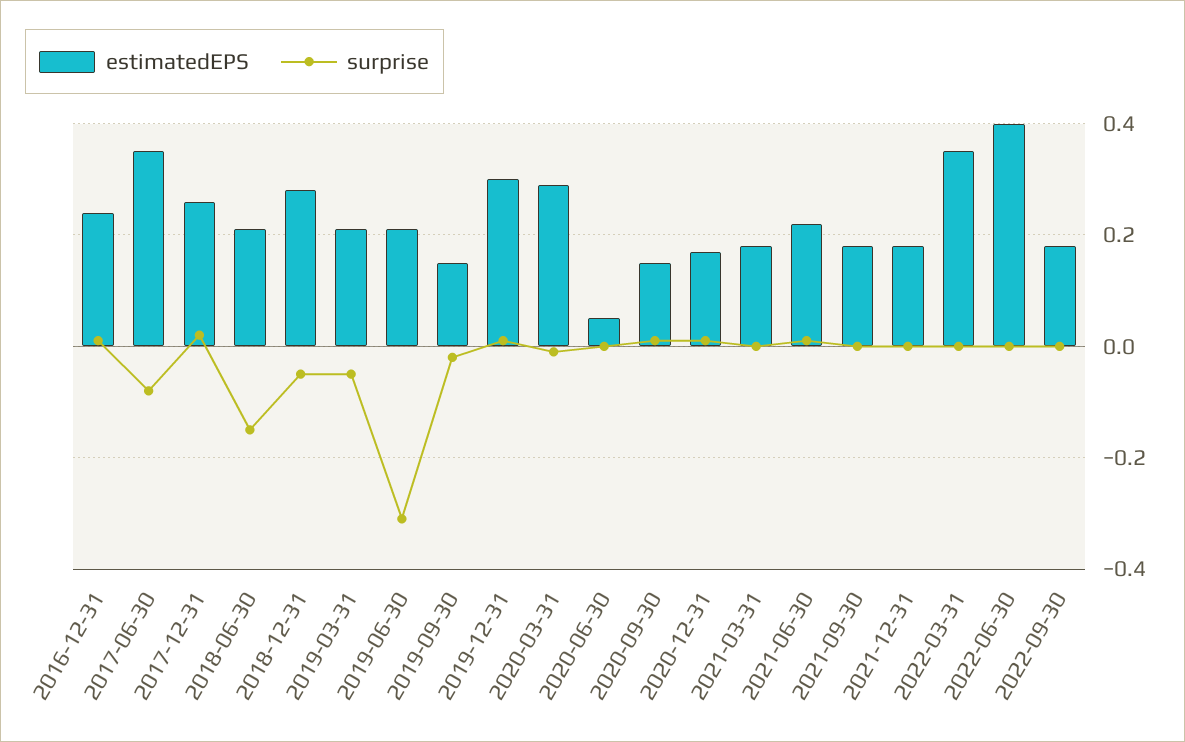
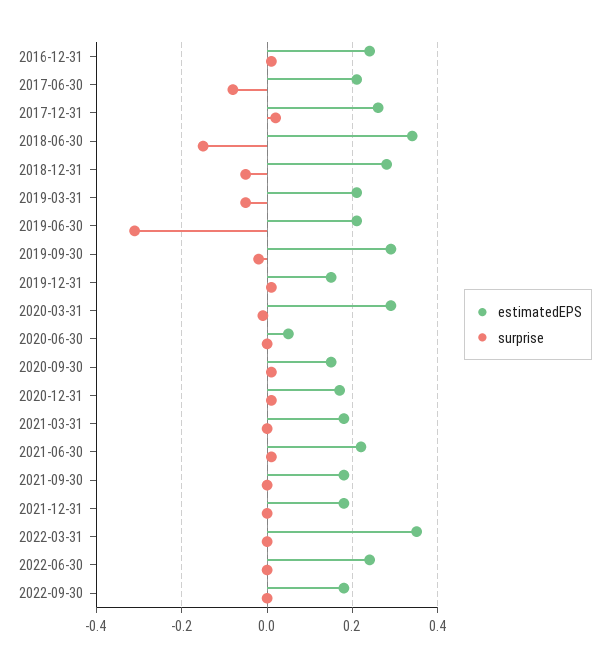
estimatedEPS, 2017-06-30: 0.35 -> 0.2
estimatedEPS, 2018-06-30: 0.2 -> 0.35
estimatedEPS, 2019-09-30: 0.15 -> 0.3
estimatedEPS, 2019-12-31: 0.3 -> 0.15
estimatedEPS, 2022-06-30: 0.4 -> 0.25

